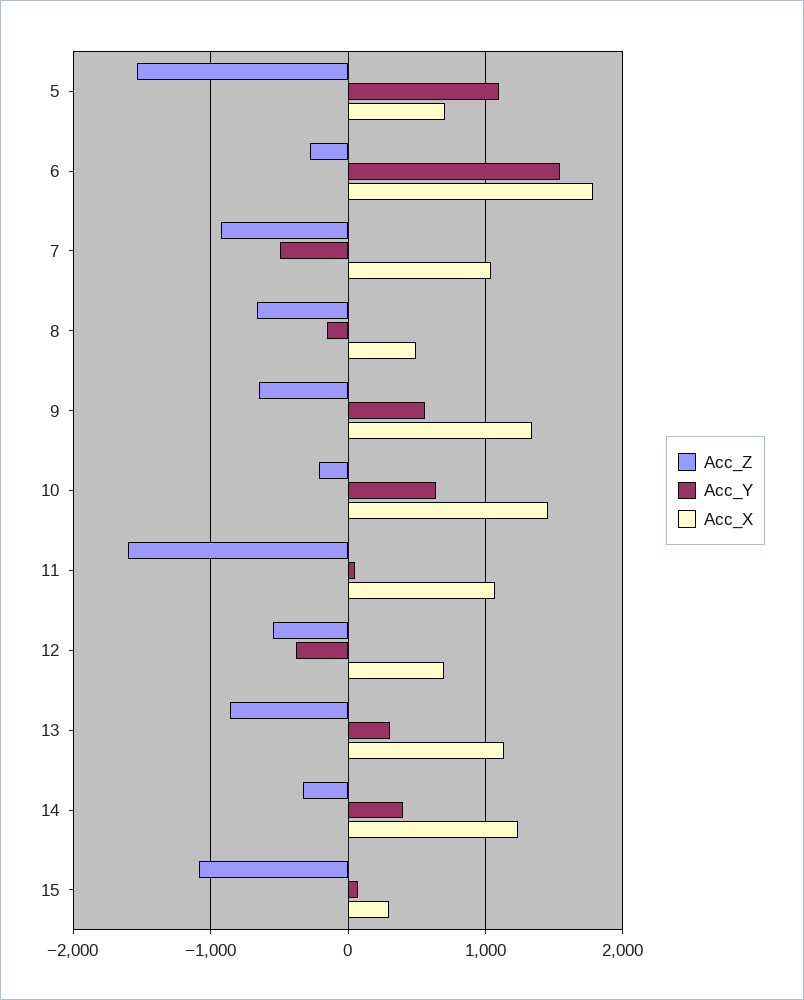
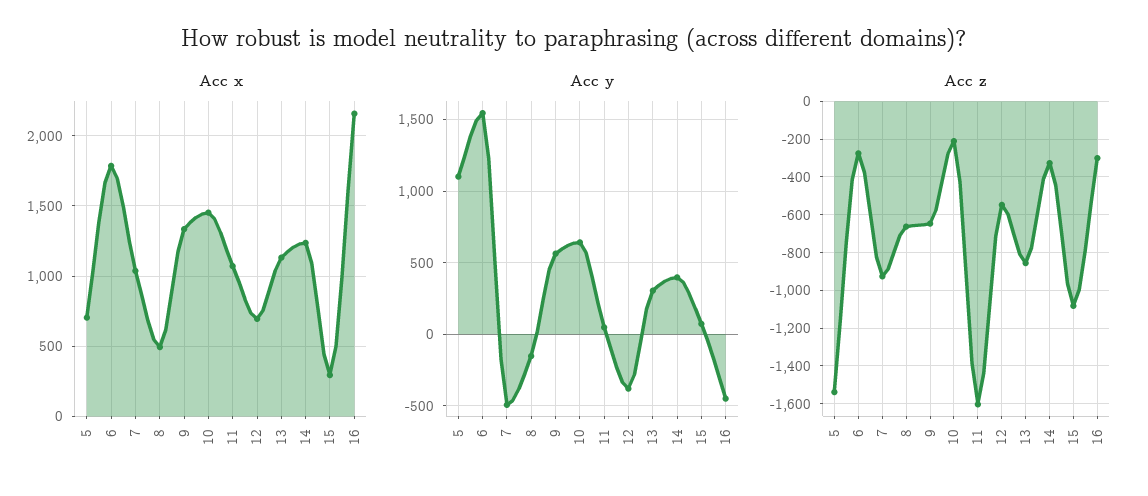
Acc_X, 16: none -> 2150
Acc_Y, 16: none -> -450
Acc_Z, 16: none -> -300

